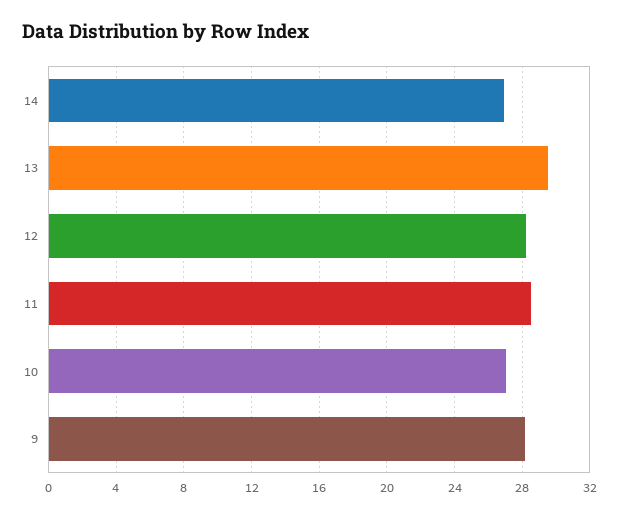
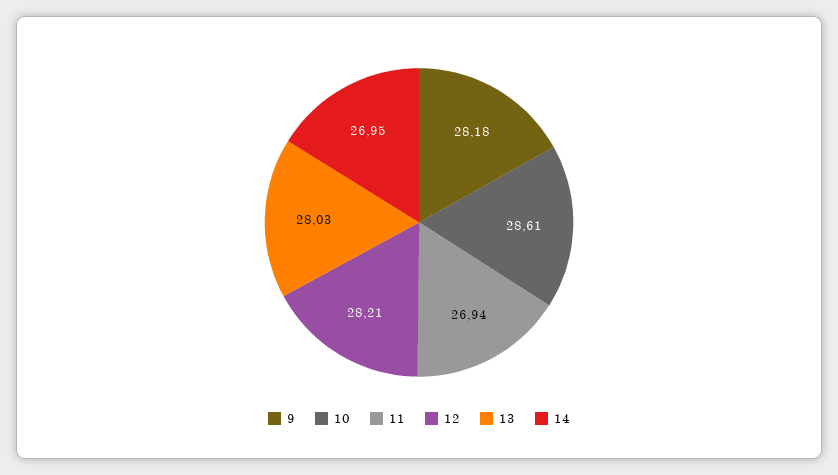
13: 29.5 -> 28.03
11: 28.5 -> 26.94
10: 27 -> 28.61

